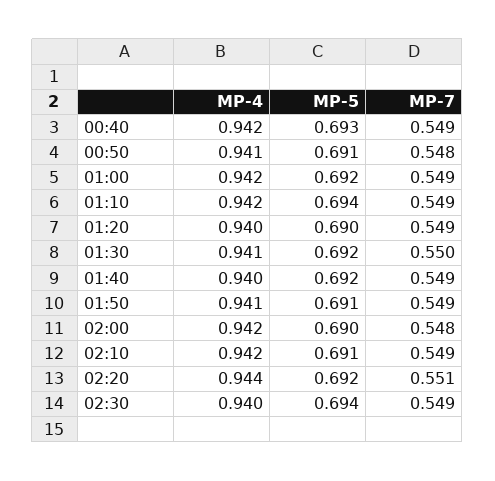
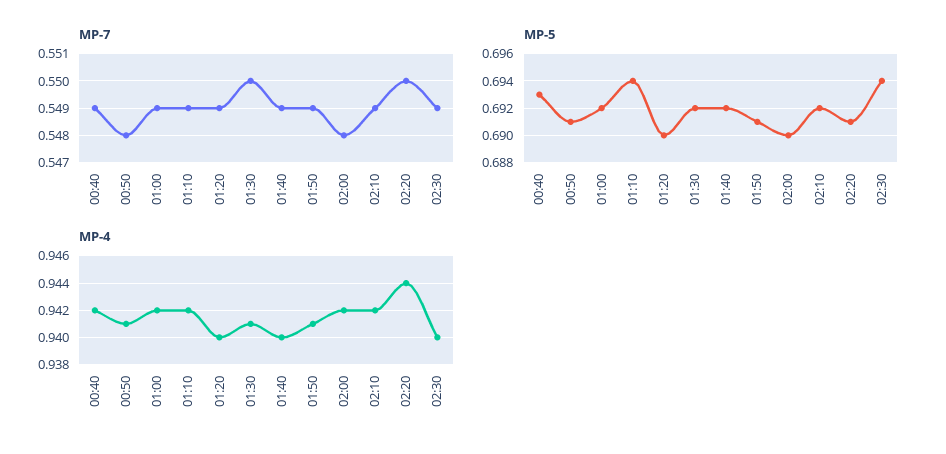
MP-5, 02:10: 0.691 -> 0.692
MP-5, 02:20: 0.692 -> 0.691
MP-7, 02:20: 0.551 -> 0.55

